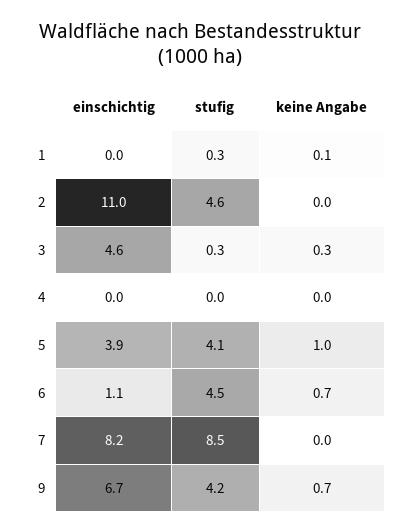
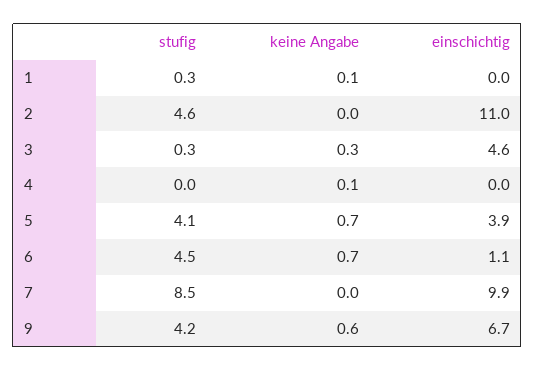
keine Angabe, 4: 0 -> 0.1
keine Angabe, 5: 1 -> 0.7
einschichtig, 7: 8.2 -> 9.9
keine Angabe, 9: 0.7 -> 0.6

